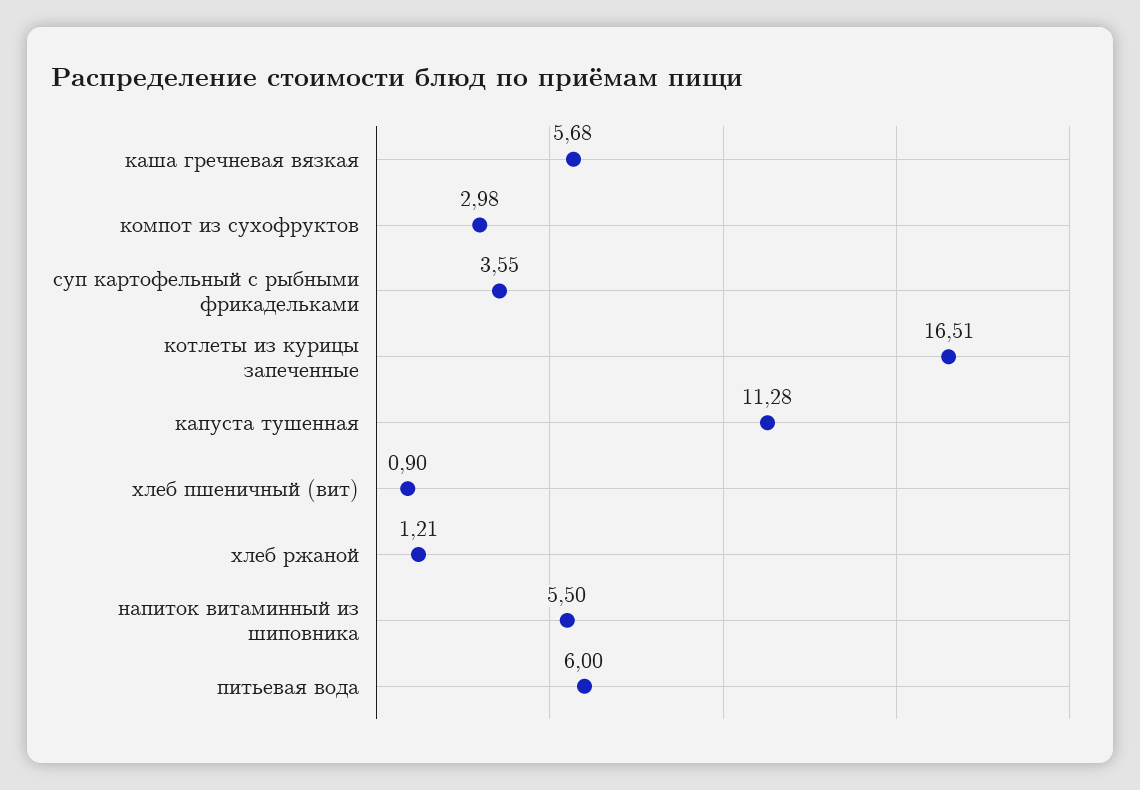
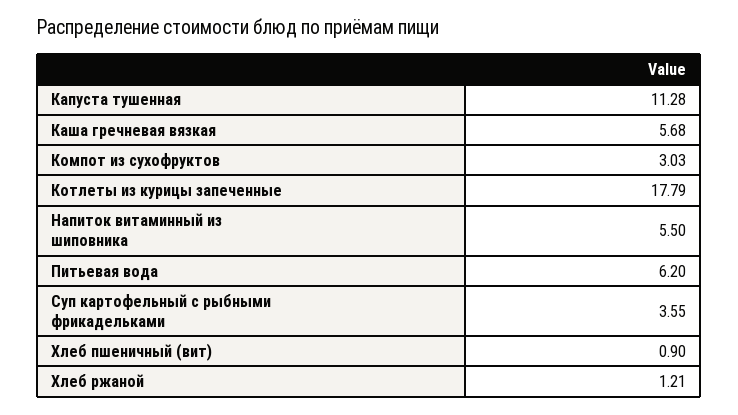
компот из сухофруктов: 2.98 -> 3.03
котлеты из курицы запеченные: 16.51 -> 17.79
питьевая вода: 6 -> 6.2

